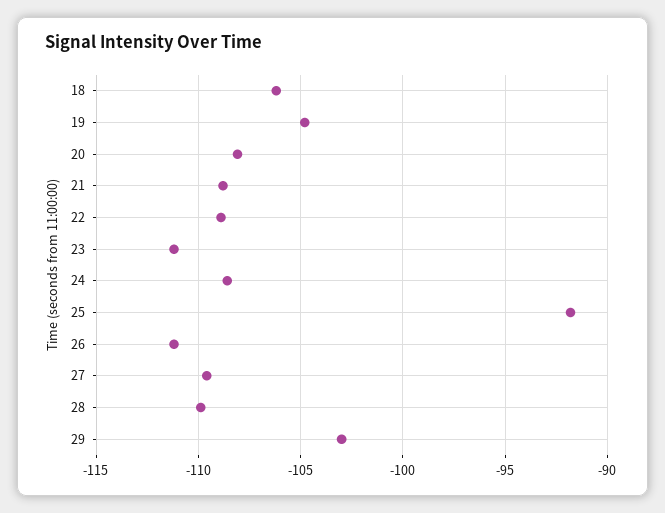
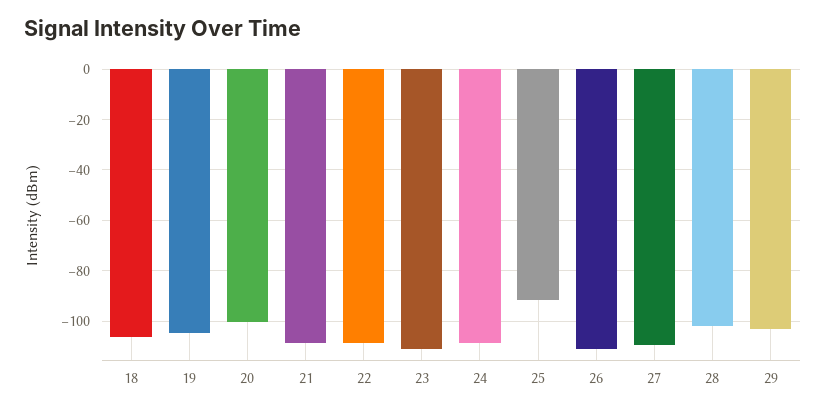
20: -108 -> -100
28: -110 -> -102.5

